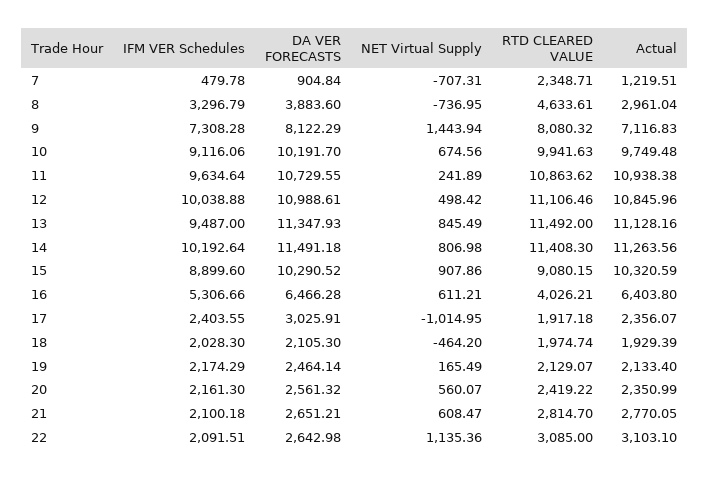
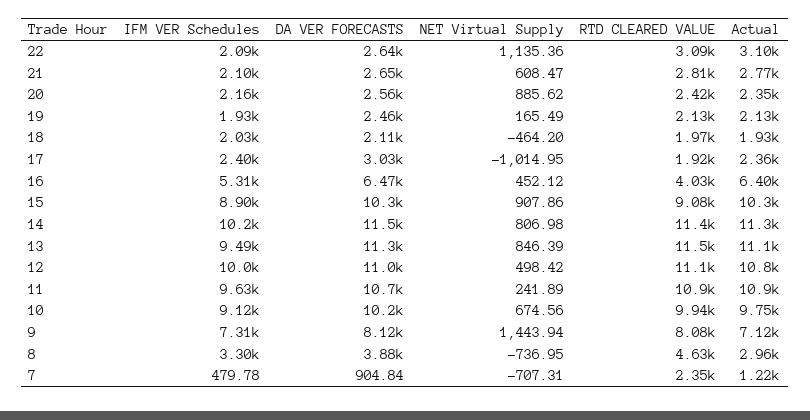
NET Virtual Supply, 13: 845.49 -> 846.39
NET Virtual Supply, 16: 611.21 -> 452.12
IFM VER Schedules, 19: 2174.29 -> 1930
NET Virtual Supply, 20: 560.07 -> 885.62

